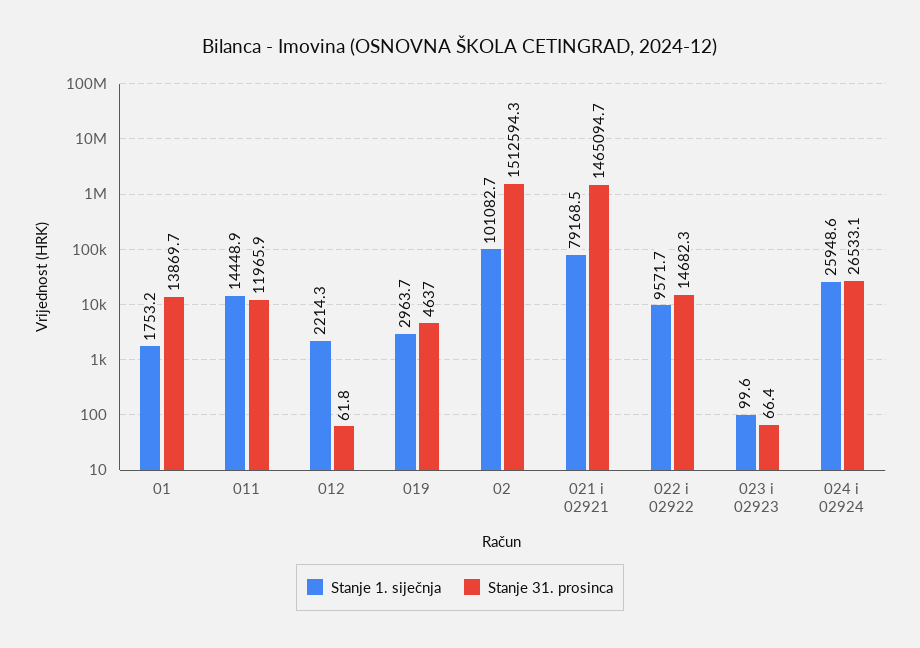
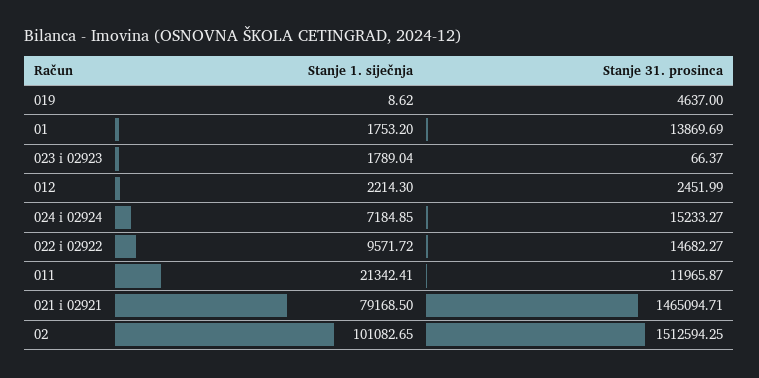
Stanje 1. siječnja, 011: 14448.9 -> 21342.41
Stanje 31. prosinca, 012: 61.8 -> 2451.99
Stanje 1. siječnja, 019: 2963.7 -> 8.62
Stanje 1. siječnja, 023 i 02923: 99.6 -> 1789.04
Stanje 1. siječnja, 024 i 02924: 25948.6 -> 7184.85
Stanje 31. prosinca, 024 i 02924: 26533.1 -> 15233.27

